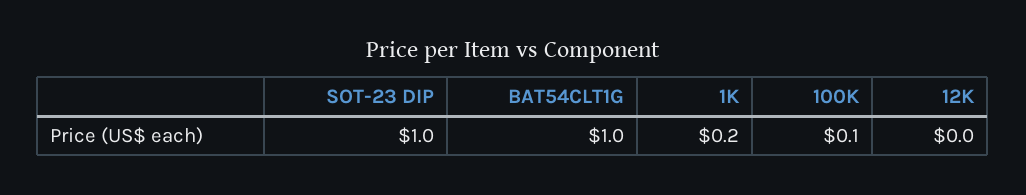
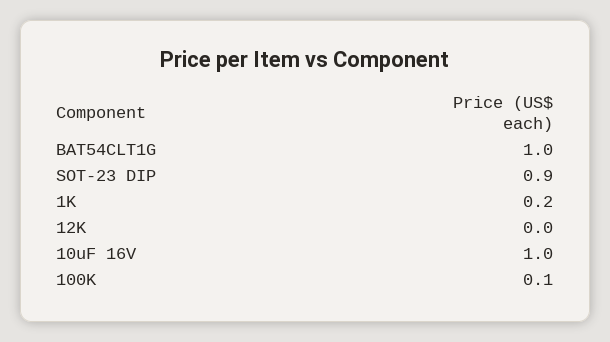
SOT-23 DIP: 1 -> 0.9
10uF 16V: none -> 1

